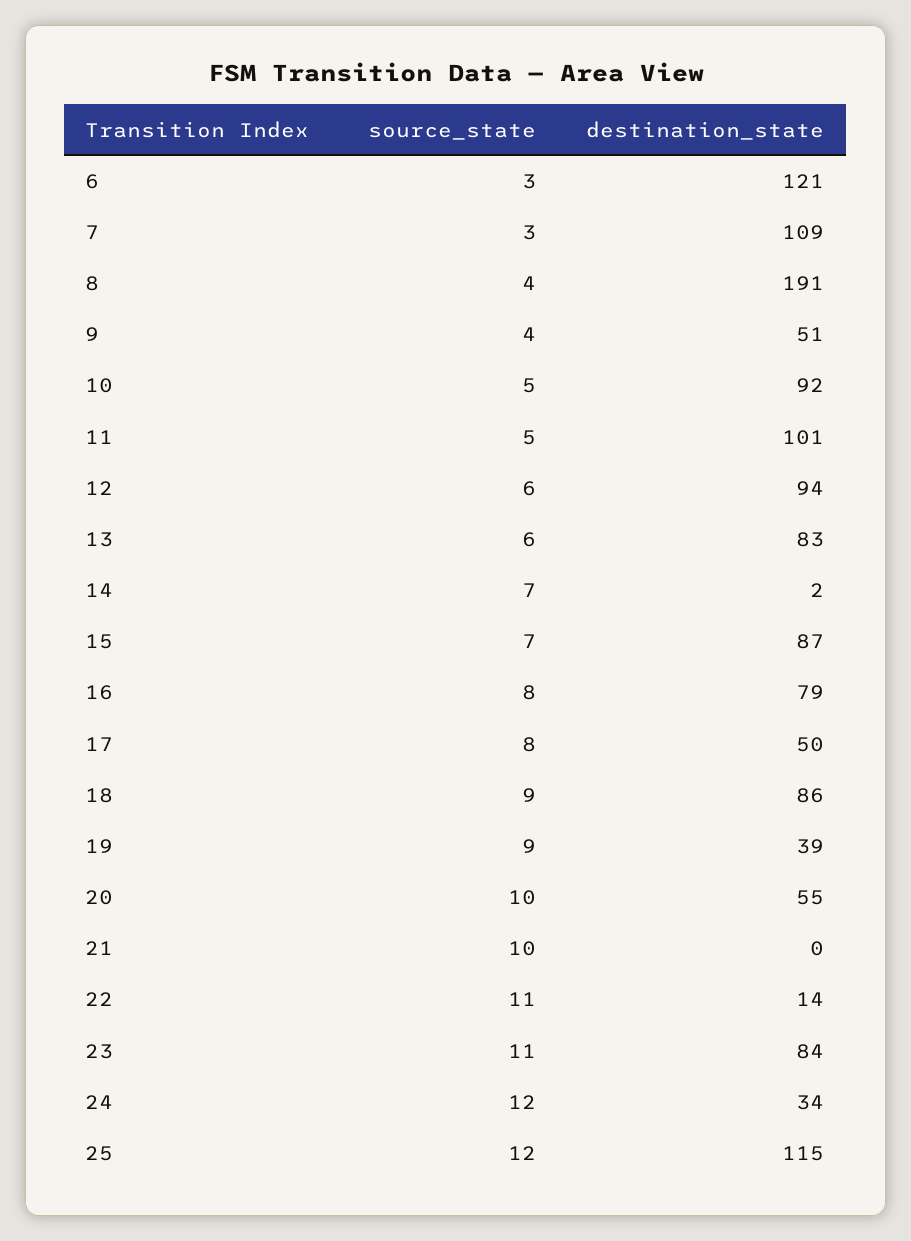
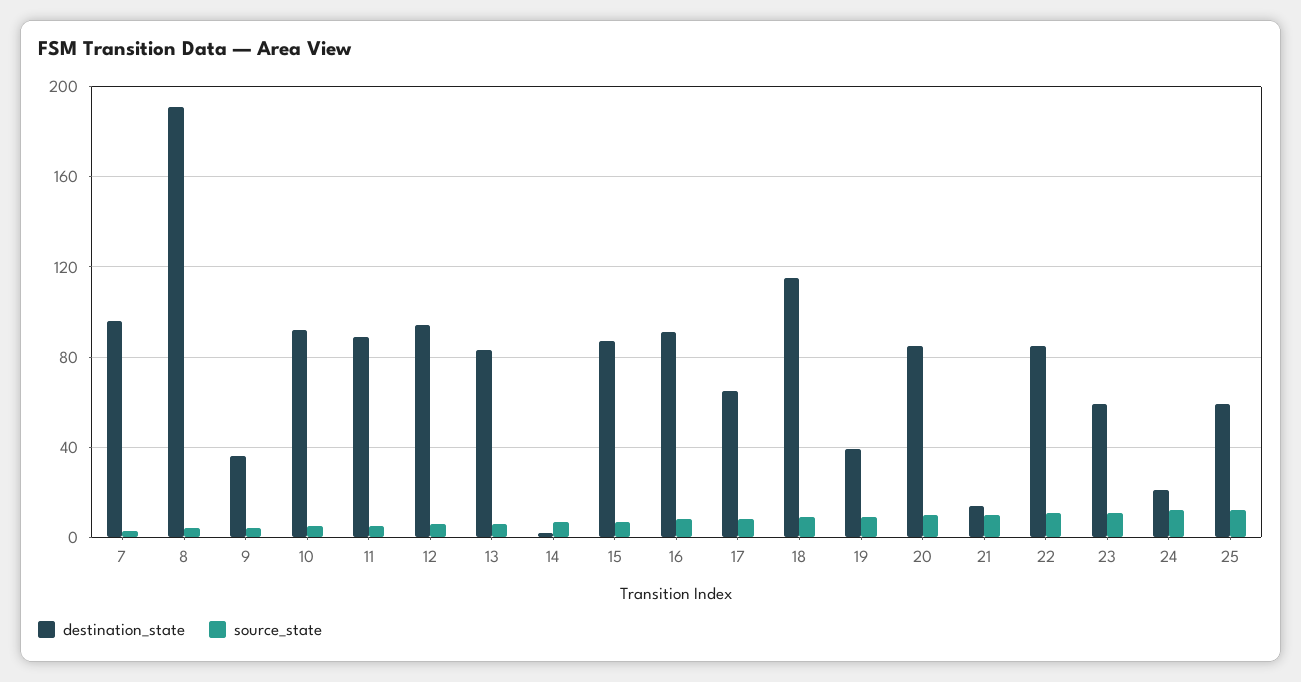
source_state, 6: 3 -> none
destination_state, 6: 121 -> none
destination_state, 7: 109 -> 95
destination_state, 9: 51 -> 35
destination_state, 11: 101 -> 90
destination_state, 16: 79 -> 90
destination_state, 17: 50 -> 65
destination_state, 18: 86 -> 115
destination_state, 20: 55 -> 85
destination_state, 21: 0 -> 15
destination_state, 22: 14 -> 85
destination_state, 23: 84 -> 60
destination_state, 24: 34 -> 20
destination_state, 25: 115 -> 60

